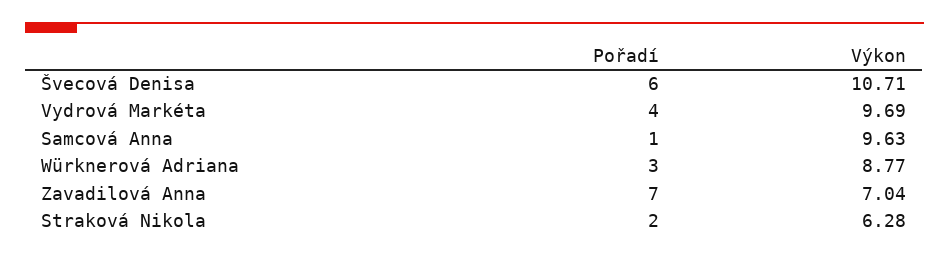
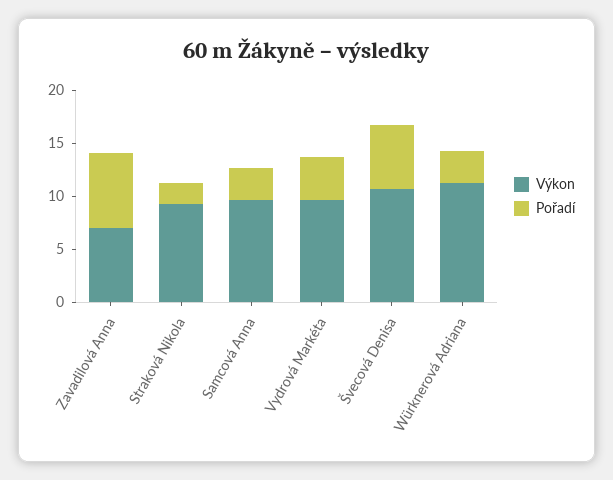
Pořadí, Samcová Anna: 1 -> 3
Výkon, Würknerová Adriana: 8.77 -> 11
Výkon, Straková Nikola: 6.28 -> 9

